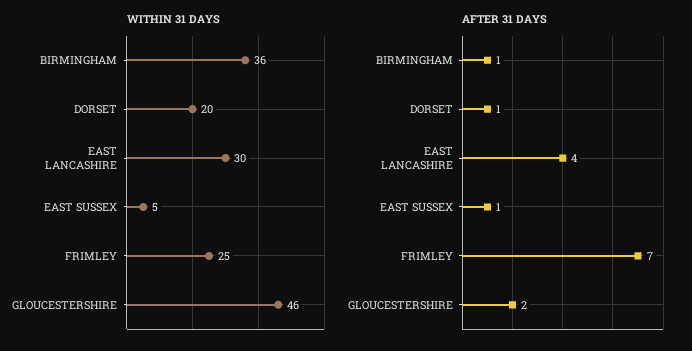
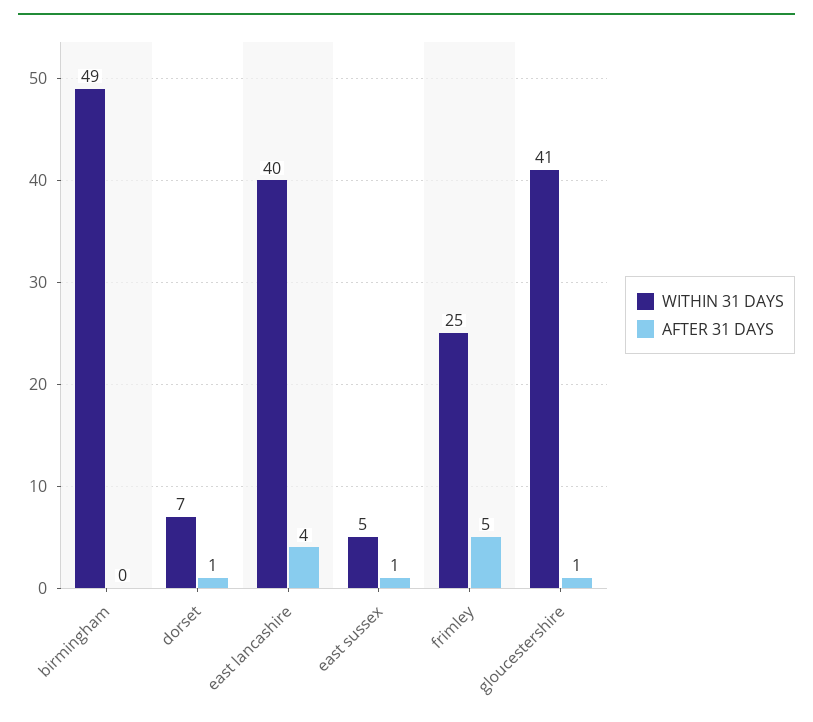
WITHIN 31 DAYS, BIRMINGHAM: 36 -> 49
WITHIN 31 DAYS, DORSET: 20 -> 7
WITHIN 31 DAYS, EAST LANCASHIRE: 30 -> 40
WITHIN 31 DAYS, GLOUCESTERSHIRE: 46 -> 41
AFTER 31 DAYS, BIRMINGHAM: 1 -> 0
AFTER 31 DAYS, FRIMLEY: 7 -> 5
AFTER 31 DAYS, GLOUCESTERSHIRE: 2 -> 1

